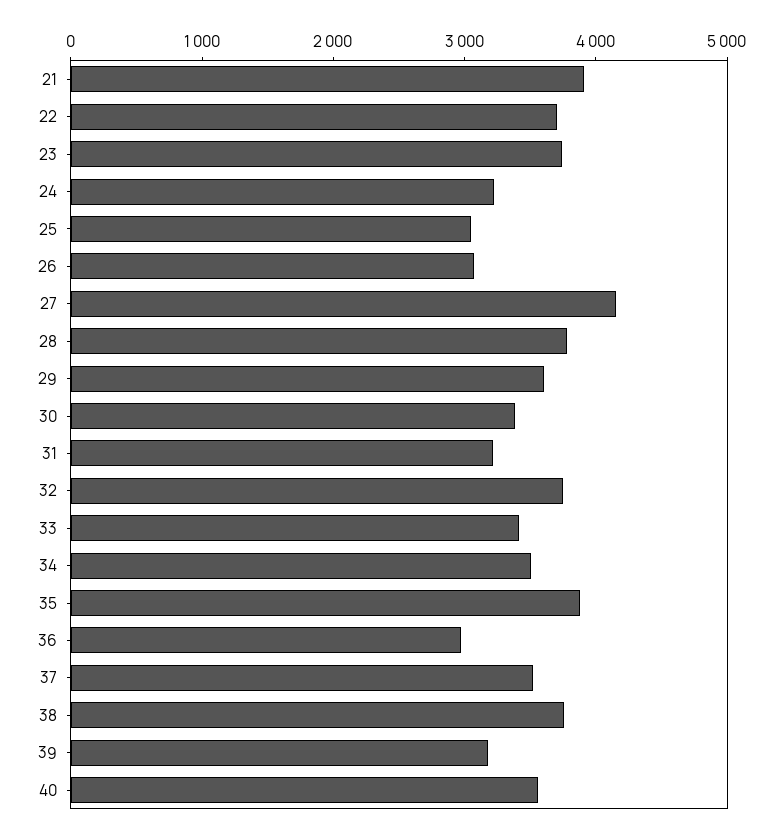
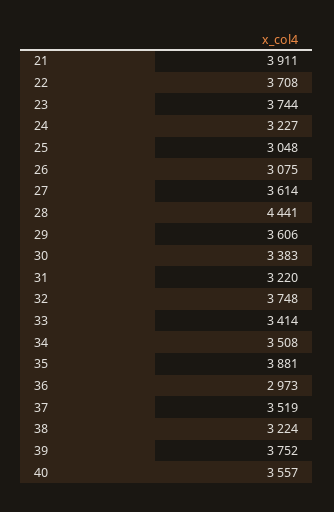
27: 4200 -> 3614
28: 3800 -> 4441
38: 3800 -> 3224
39: 3200 -> 3752

